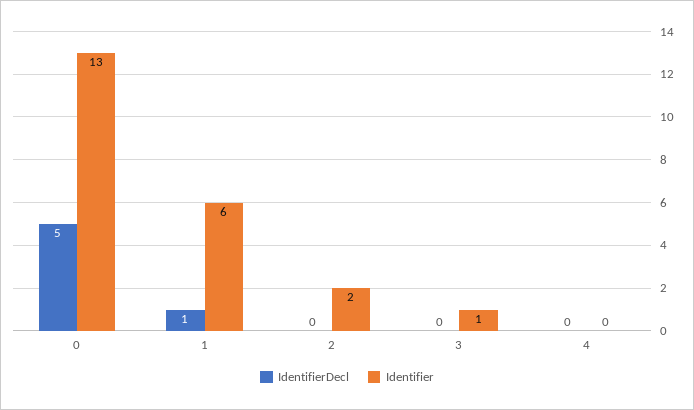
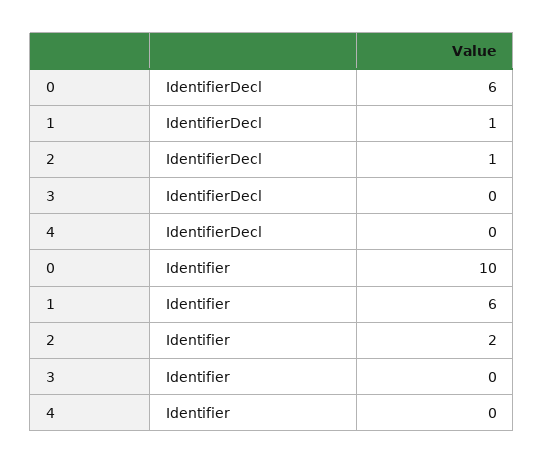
IdentifierDecl, 0: 5 -> 6
Identifier, 0: 13 -> 10
IdentifierDecl, 2: 0 -> 1
Identifier, 3: 1 -> 0

